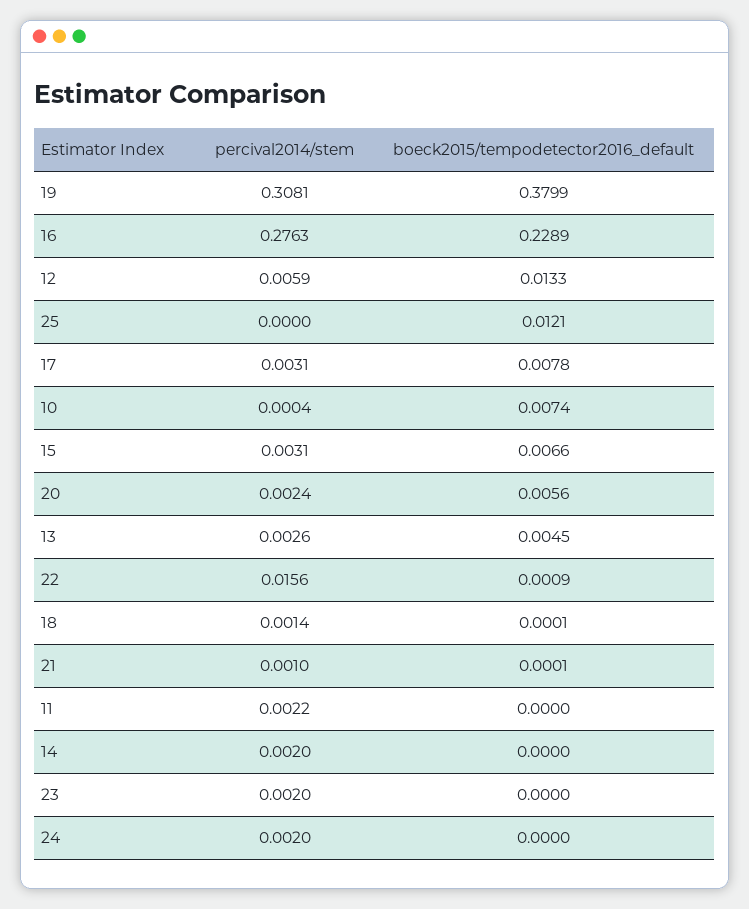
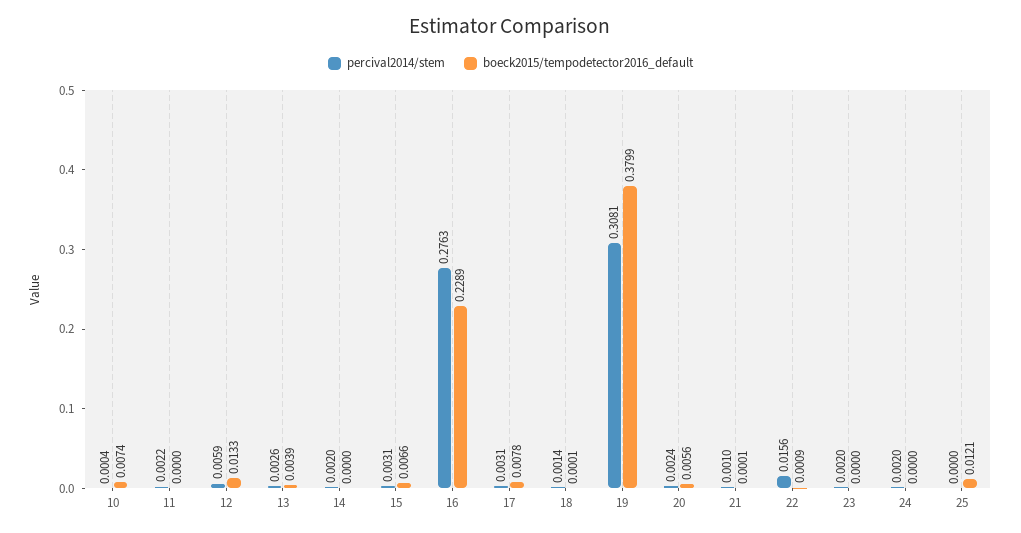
boeck2015/tempodetector2016_default, 13: 0.0045 -> 0.0039

